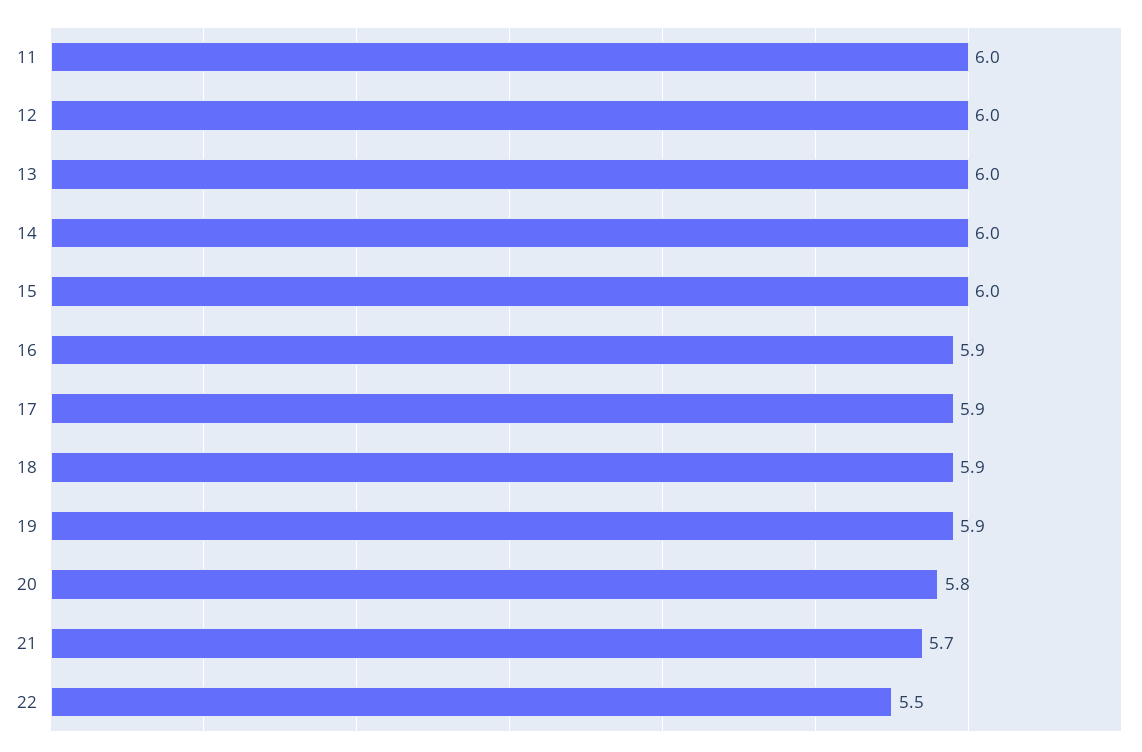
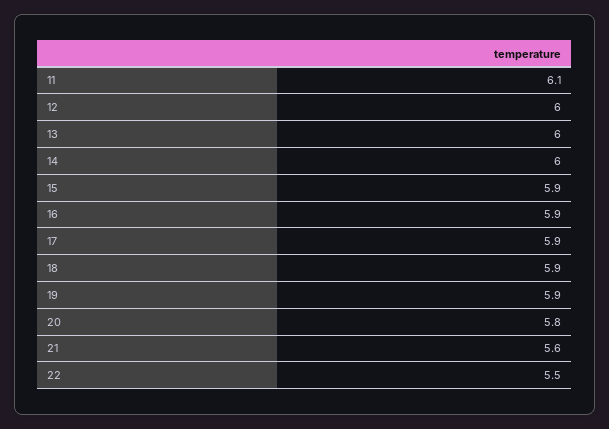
11: 6 -> 6.1
15: 6 -> 5.9
21: 5.7 -> 5.6

